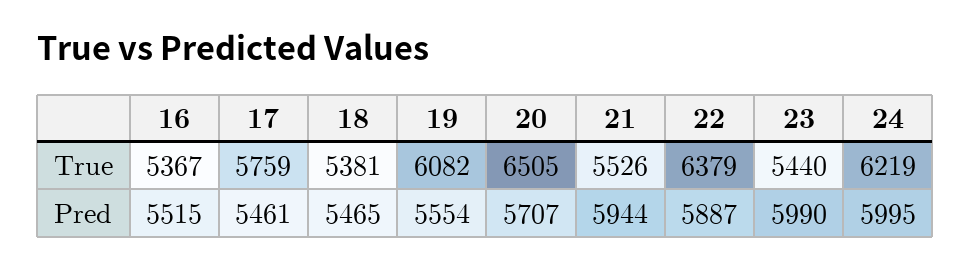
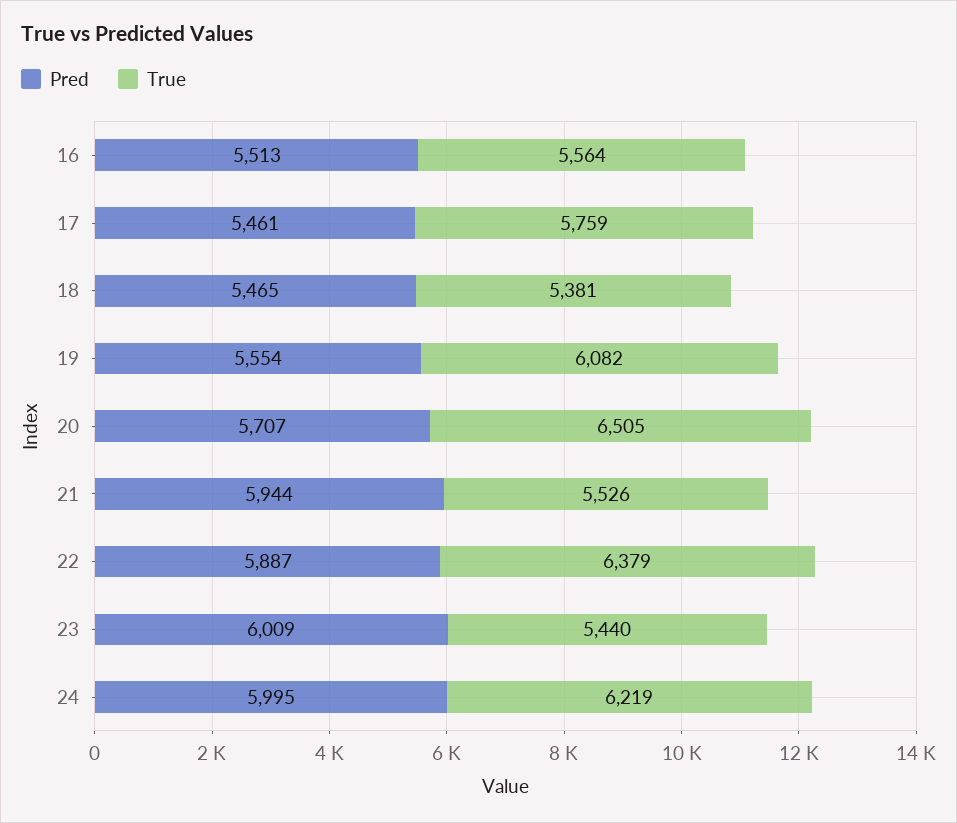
True, 16: 5367 -> 5564
Pred, 16: 5515 -> 5513
Pred, 23: 5990 -> 6009

